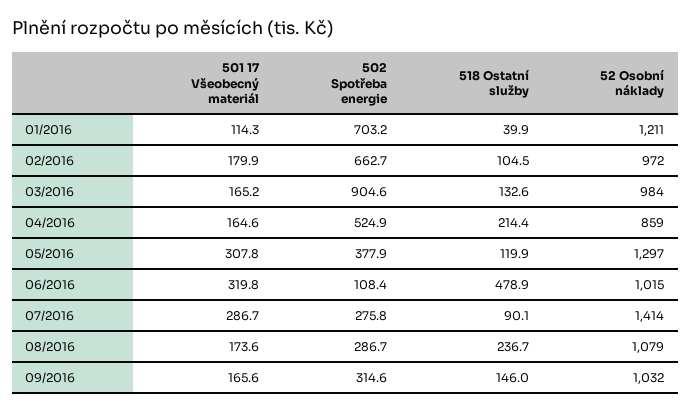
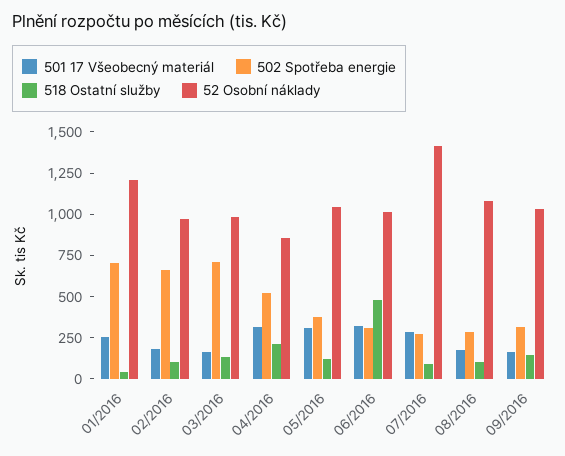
501 17 Všeobecný materiál, 01/2016: 114.3 -> 250
502 Spotřeba energie, 03/2016: 904.6 -> 700
501 17 Všeobecný materiál, 04/2016: 164.6 -> 300
52 Osobní náklady, 05/2016: 1297 -> 1050
502 Spotřeba energie, 06/2016: 108.4 -> 300
518 Ostatní služby, 08/2016: 236.7 -> 100

